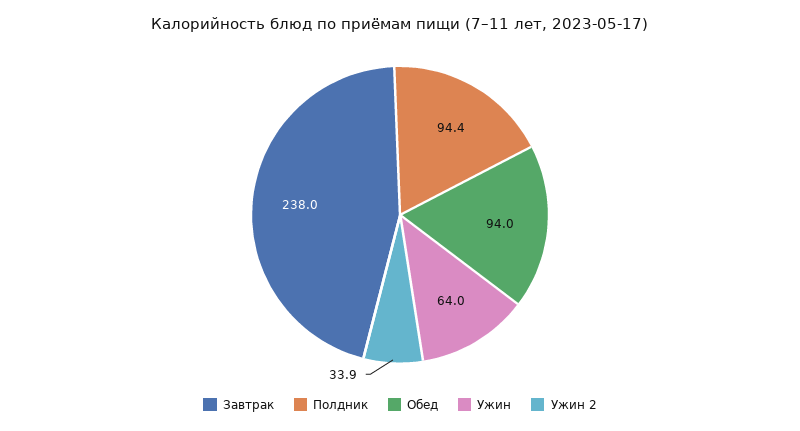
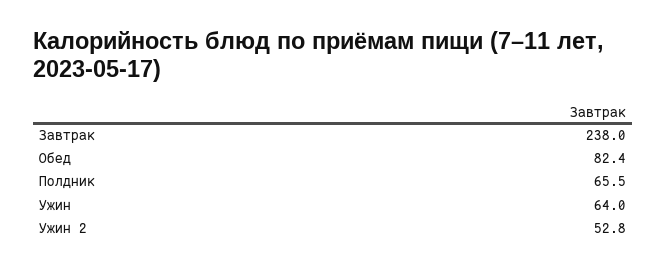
Полдник: 94.4 -> 65.5
Обед: 94 -> 82.4
Ужин 2: 33.9 -> 52.8

